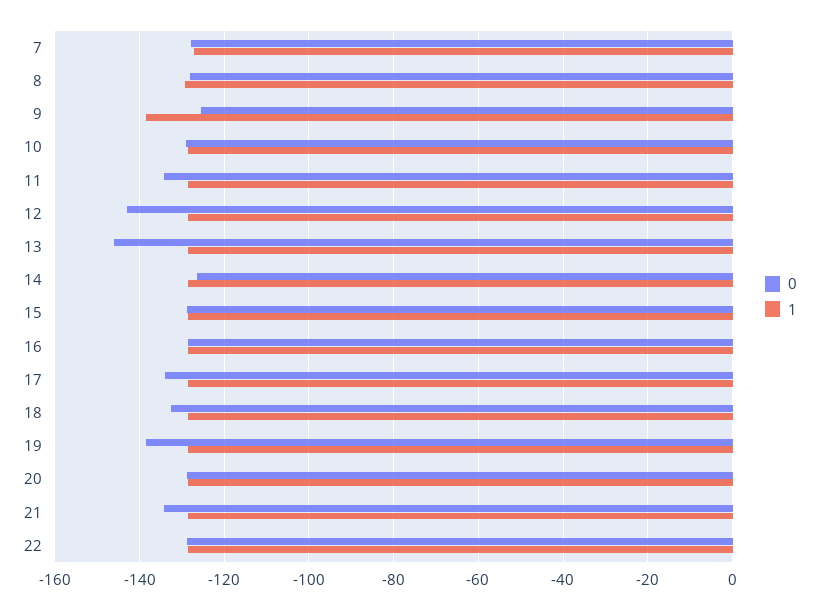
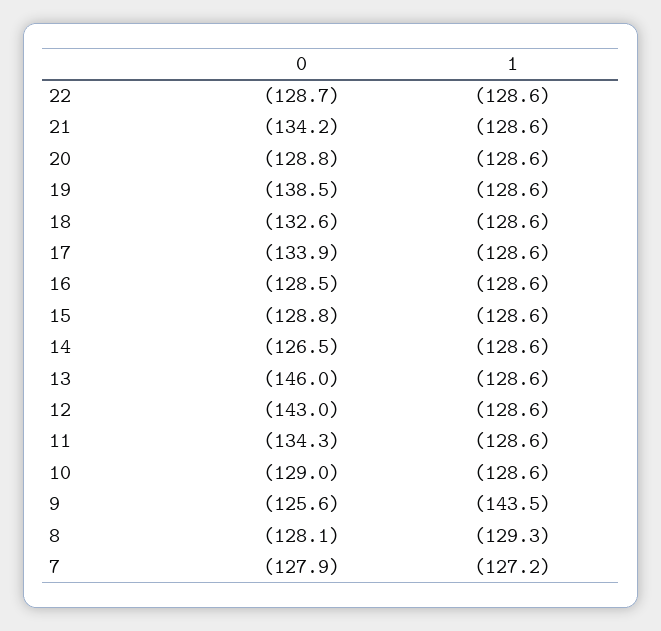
1, 9: -138 -> -143.5

